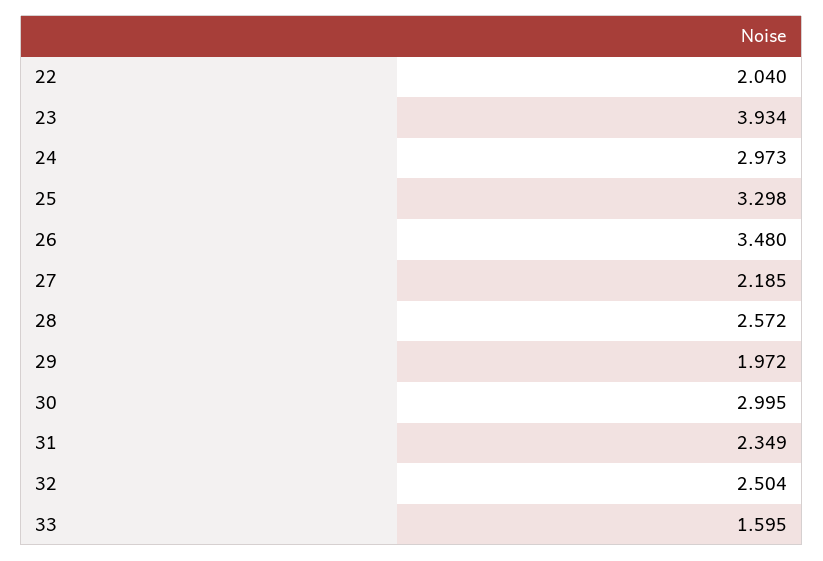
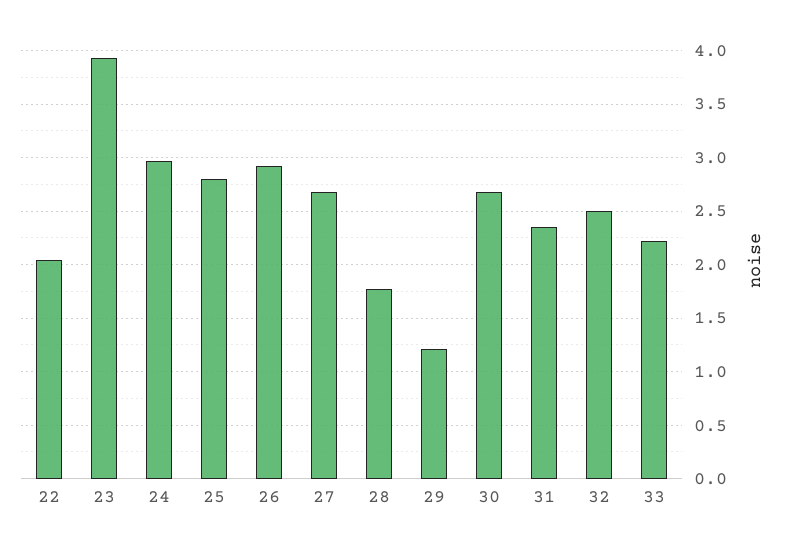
25: 3.298 -> 2.8
26: 3.48 -> 2.9
27: 2.185 -> 2.7
28: 2.572 -> 1.8
29: 1.972 -> 1.2
30: 2.995 -> 2.7
33: 1.595 -> 2.2

